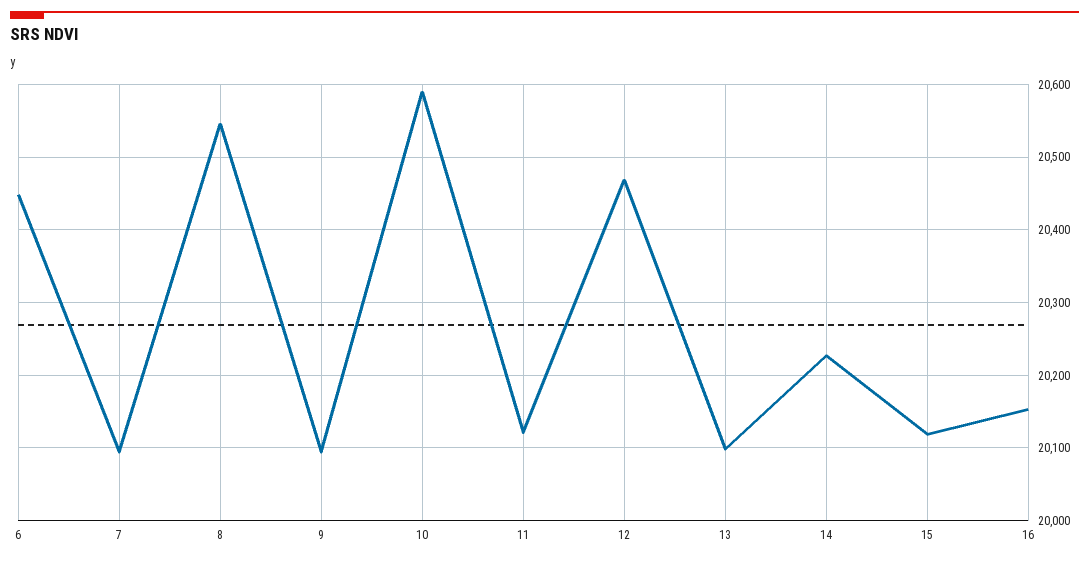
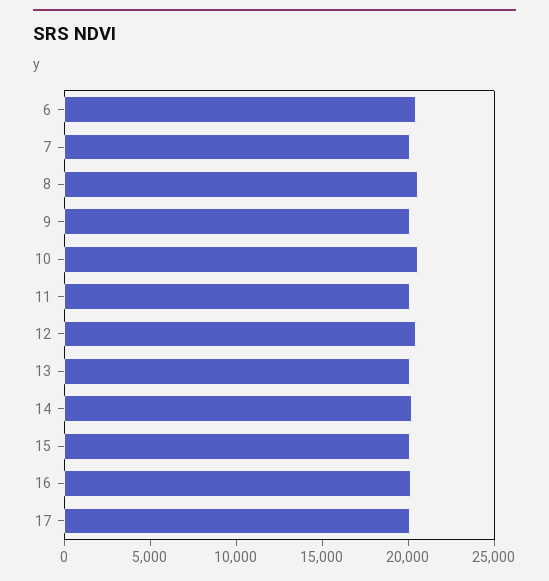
17: none -> 20000

